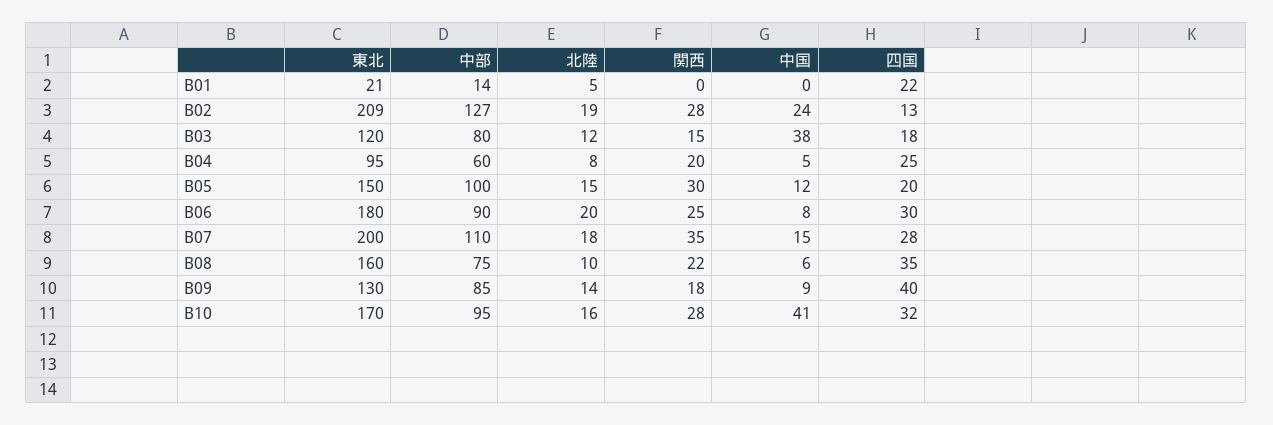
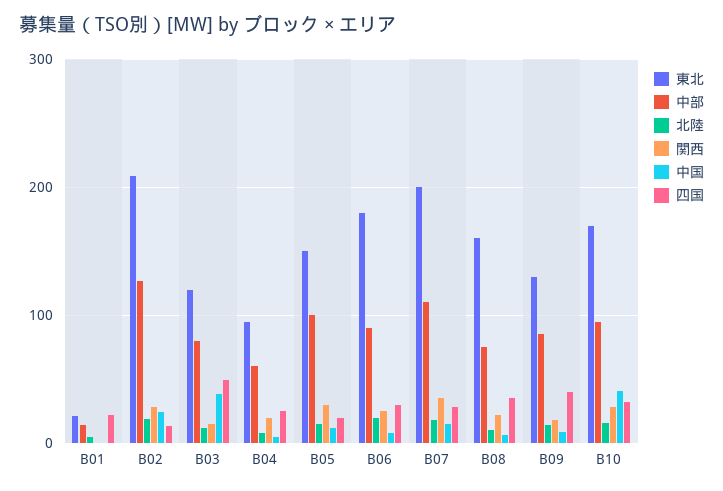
四国, B03: 18 -> 50

